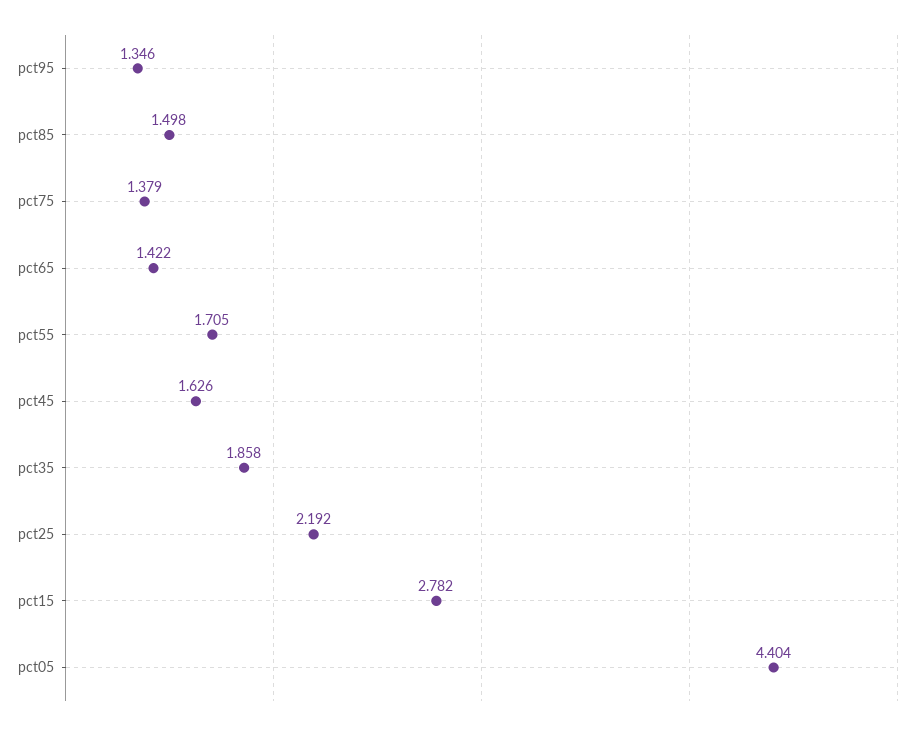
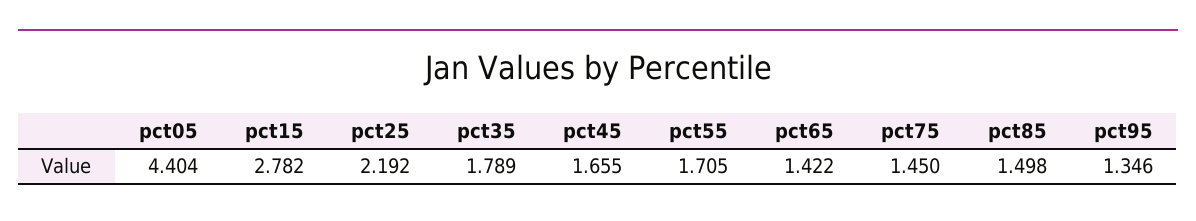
pct75: 1.379 -> 1.45
pct45: 1.626 -> 1.655
pct35: 1.858 -> 1.789

